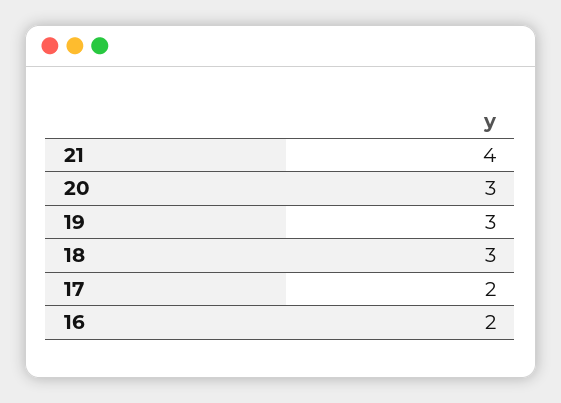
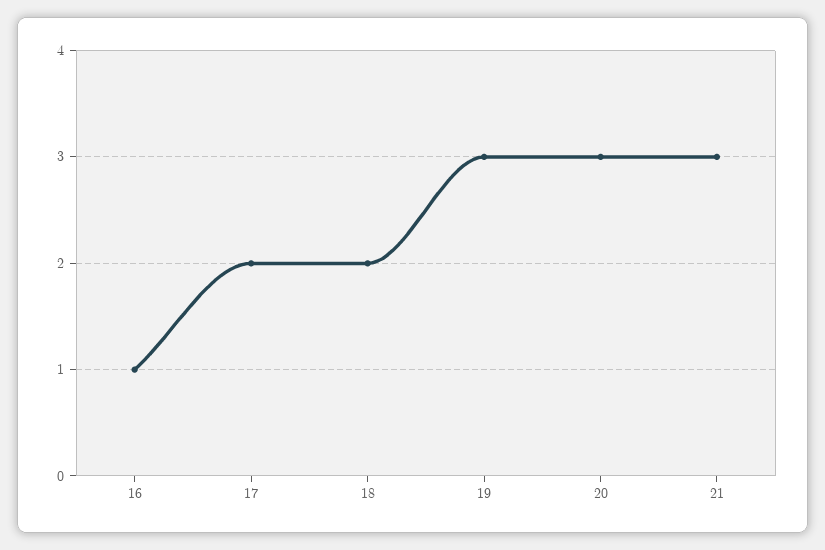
21: 4 -> 3
18: 3 -> 2
16: 2 -> 1

